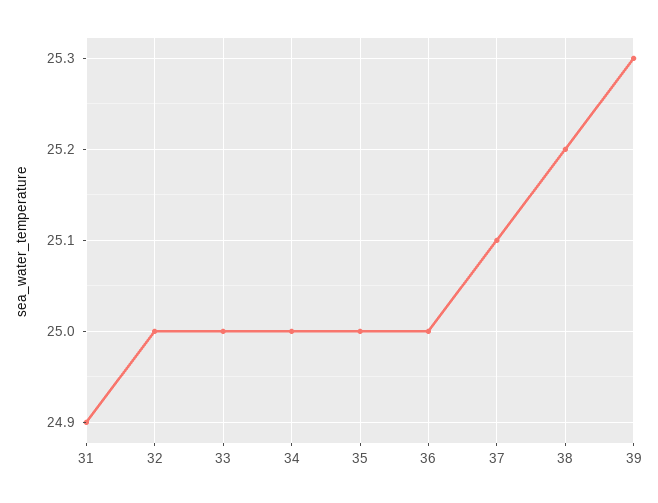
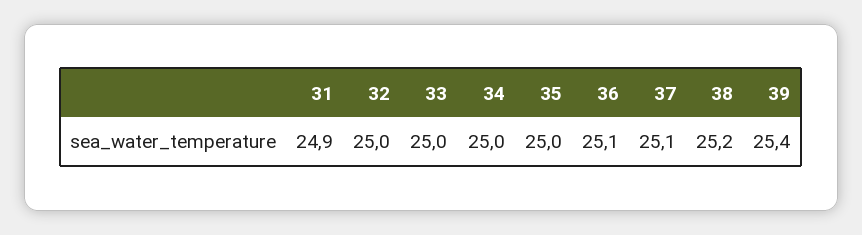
36: 25 -> 25.1
39: 25.3 -> 25.4

